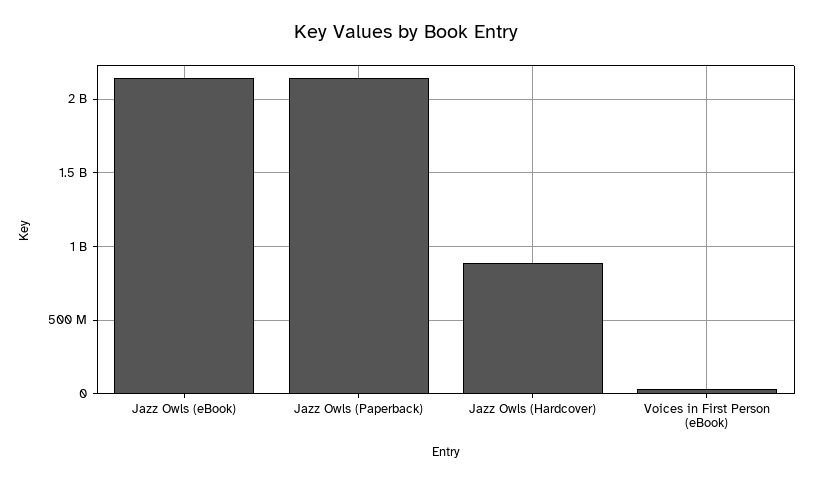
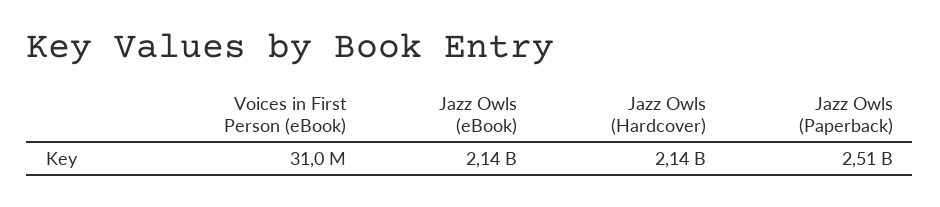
Jazz Owls (Paperback): 2150000000 -> 2510000000
Jazz Owls (Hardcover): 900000000 -> 2140000000

